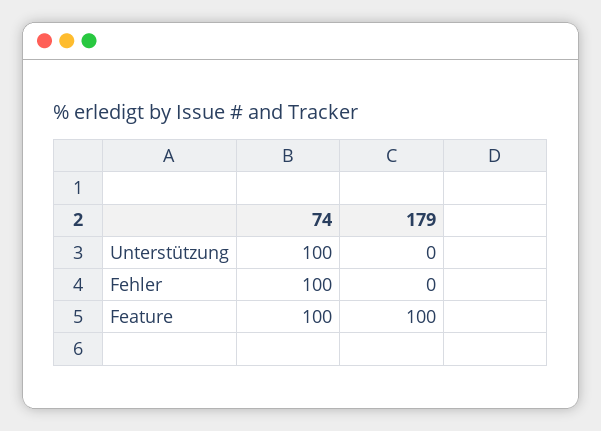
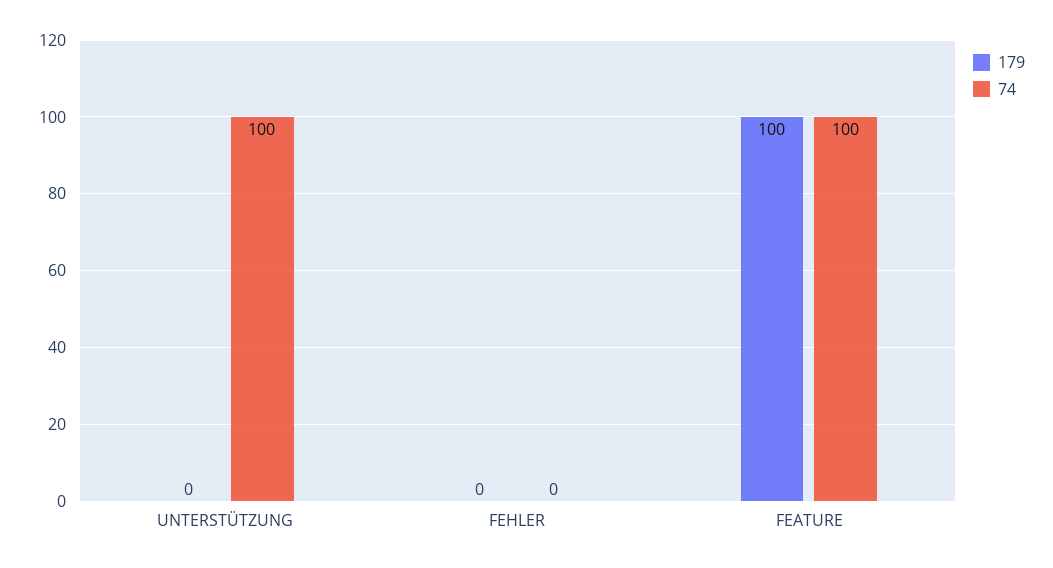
74, Fehler: 100 -> 0

